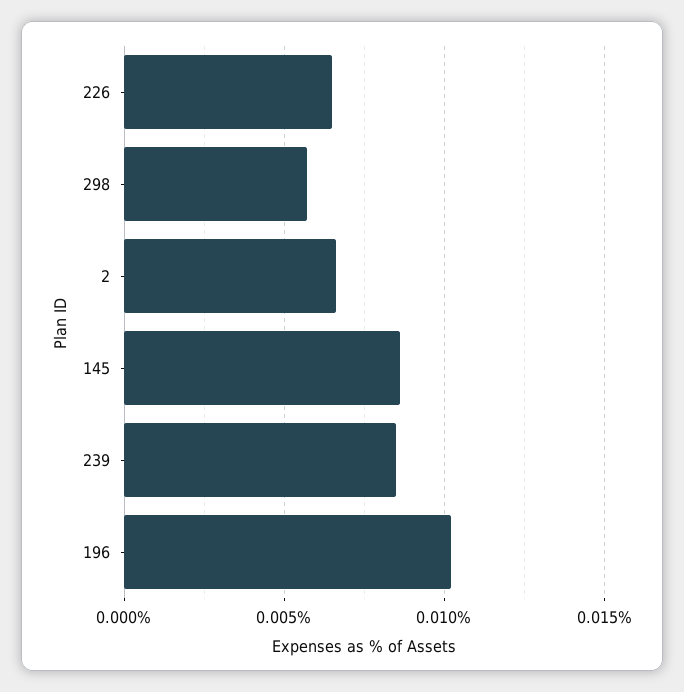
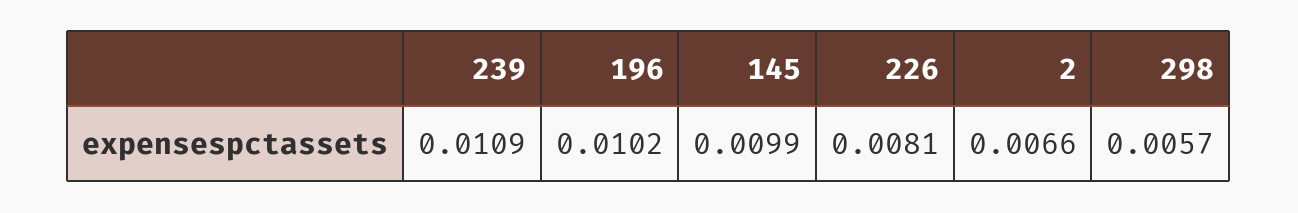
226: 0.0065 -> 0.0081
145: 0.0085 -> 0.0099
239: 0.0085 -> 0.0109

